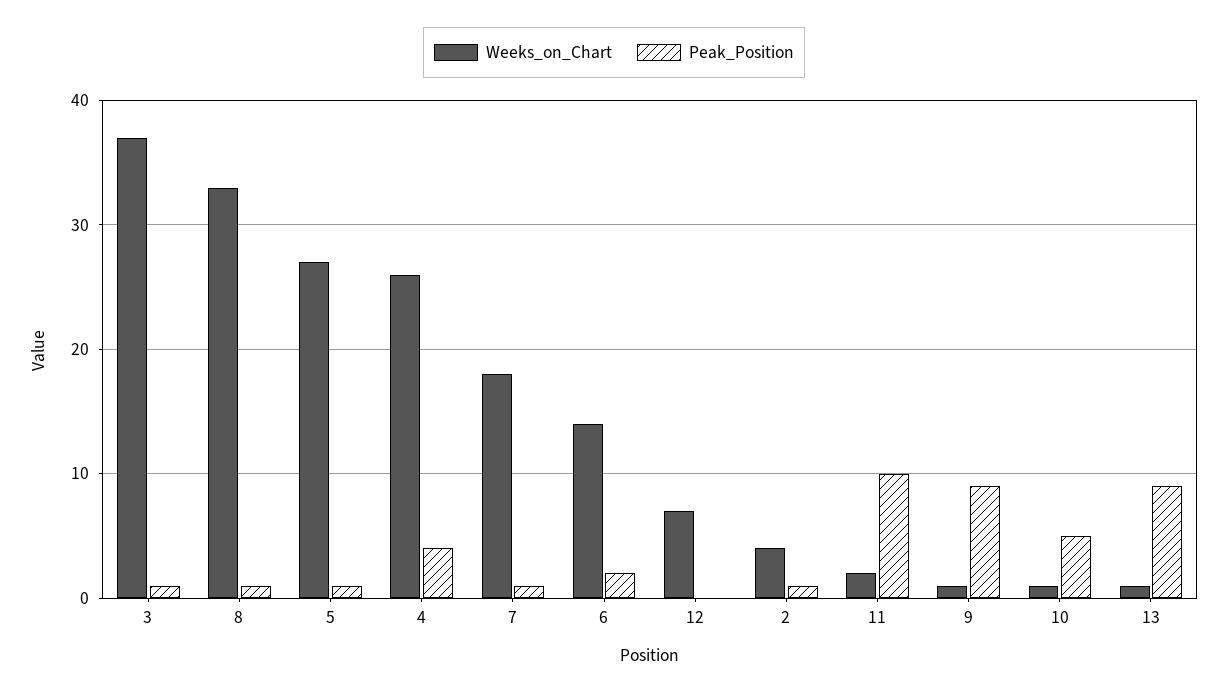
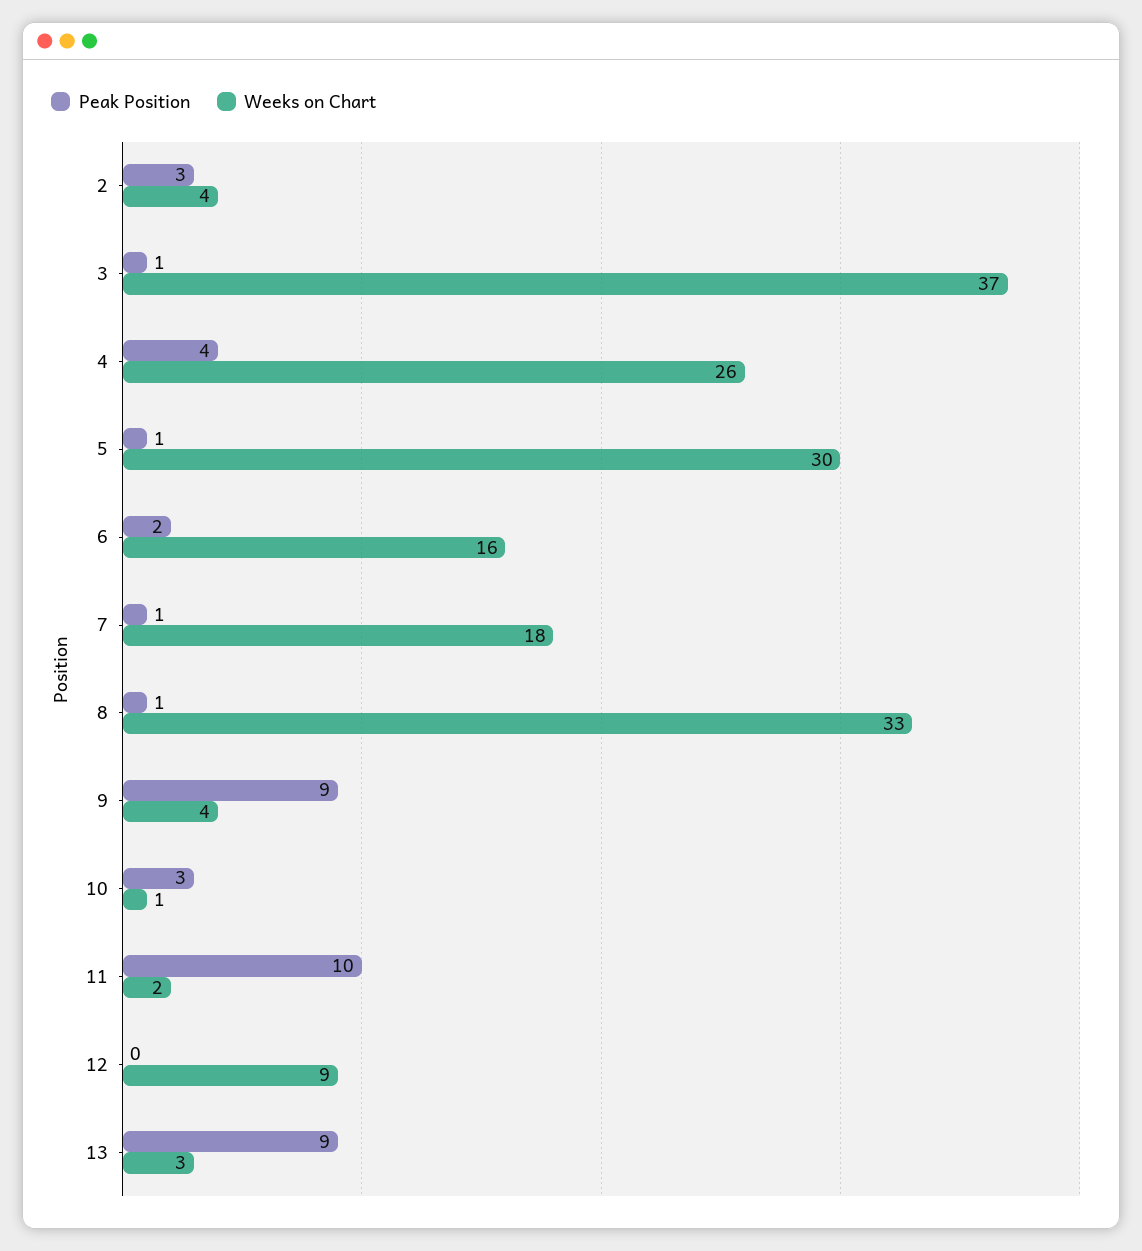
Weeks_on_Chart, 5: 27 -> 30
Weeks_on_Chart, 6: 14 -> 16
Weeks_on_Chart, 12: 7 -> 9
Peak_Position, 2: 1 -> 3
Weeks_on_Chart, 9: 1 -> 4
Peak_Position, 10: 5 -> 3
Weeks_on_Chart, 13: 1 -> 3

